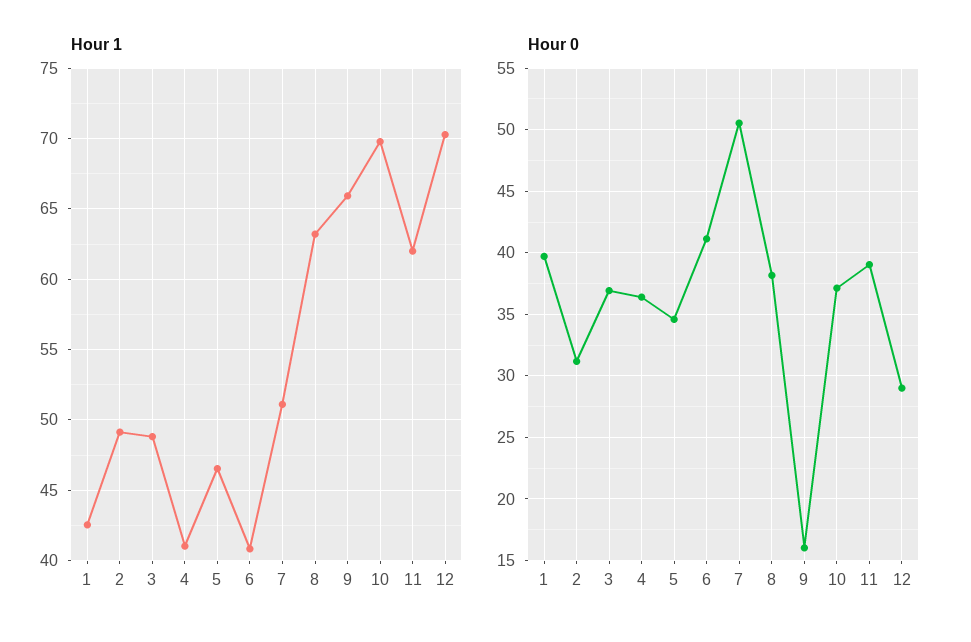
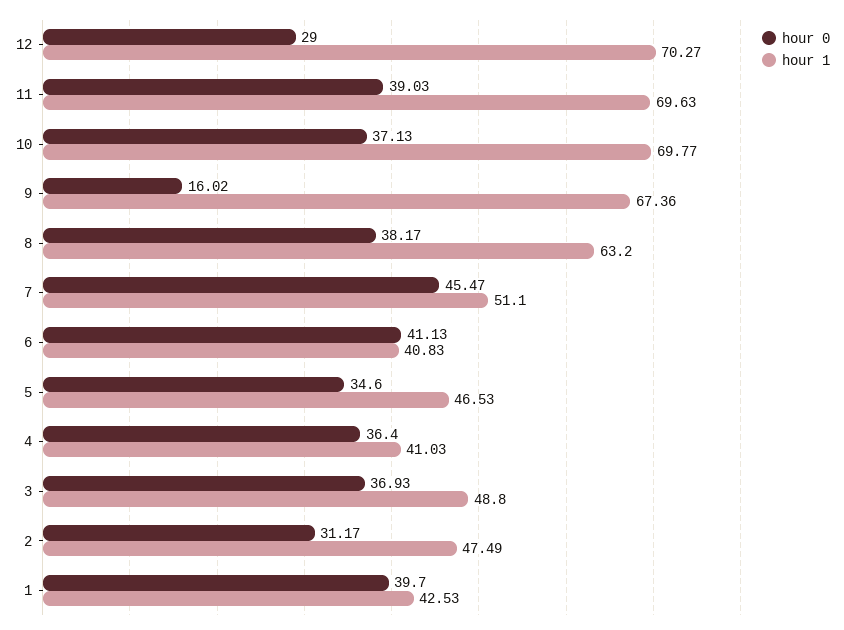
Hour 1, 2: 49 -> 47.49
Hour 1, 9: 66 -> 67.36
Hour 1, 11: 62 -> 69.63
Hour 0, 7: 50.5 -> 45.47

